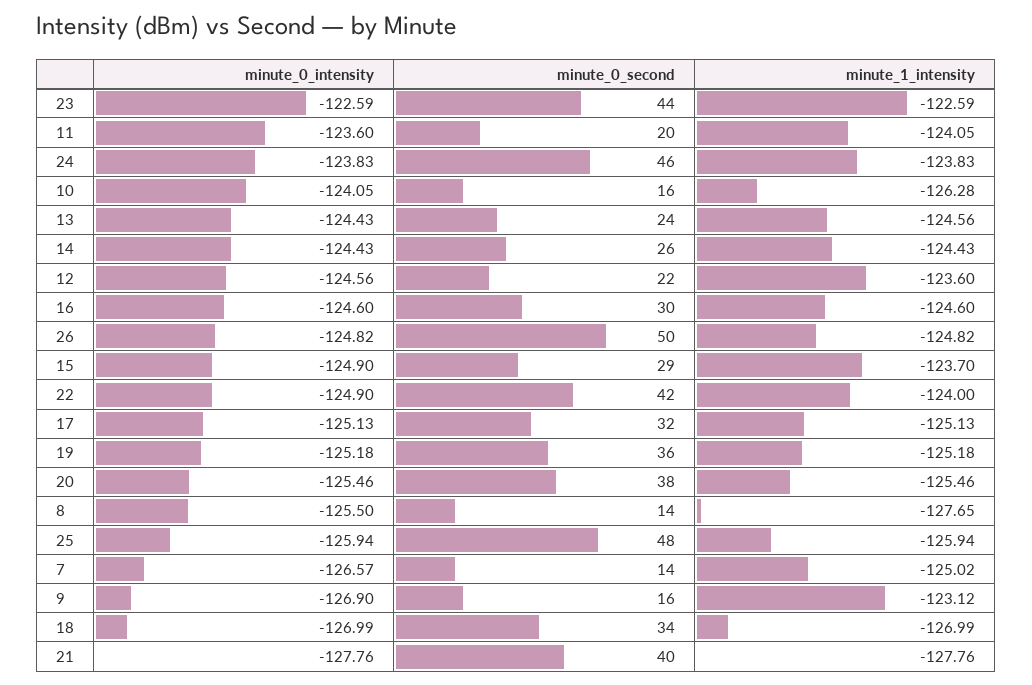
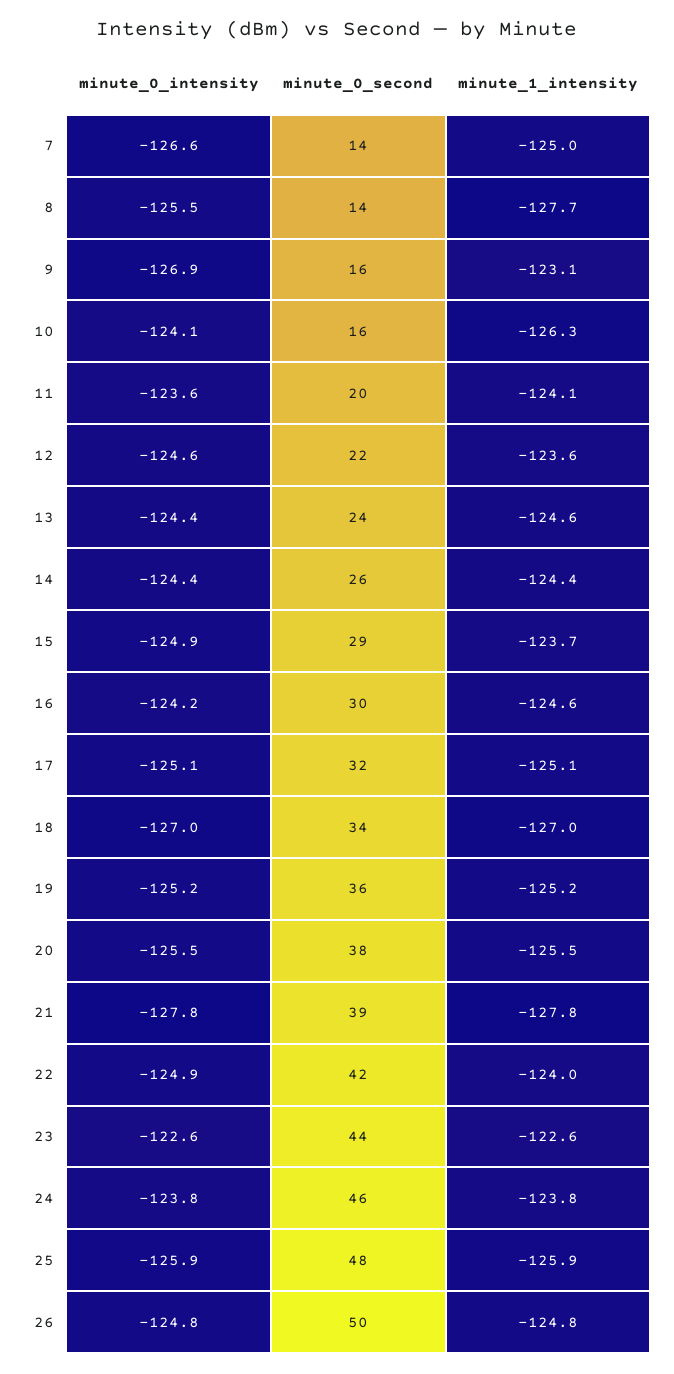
minute_0_intensity, 16: -124.6 -> -124.2
minute_0_second, 21: 40 -> 39

